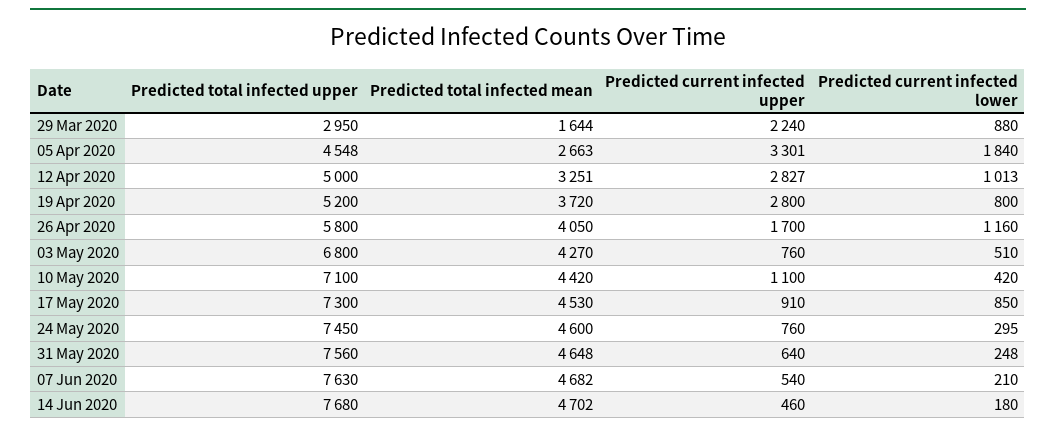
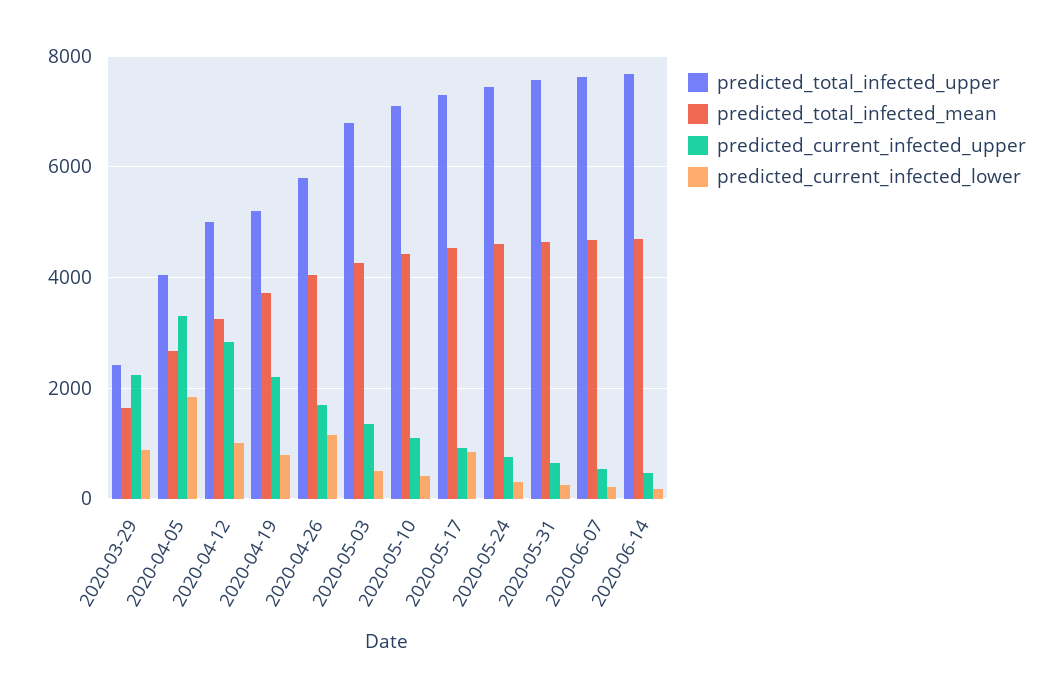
Predicted total infected upper, 29 Mar 2020: 2950 -> 2400
Predicted total infected upper, 05 Apr 2020: 4548 -> 4000
Predicted current infected upper, 19 Apr 2020: 2800 -> 2200
Predicted current infected upper, 03 May 2020: 760 -> 1400

